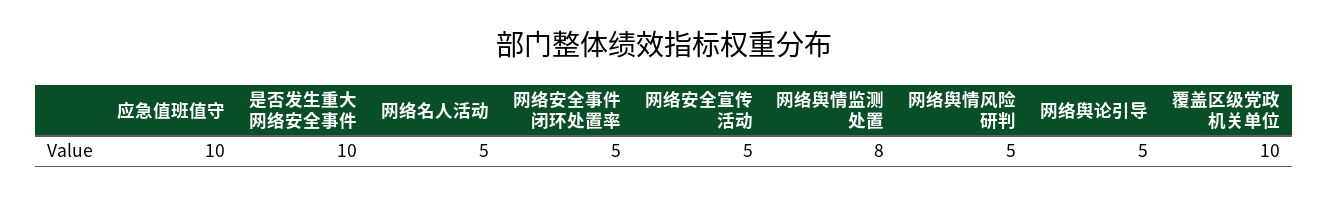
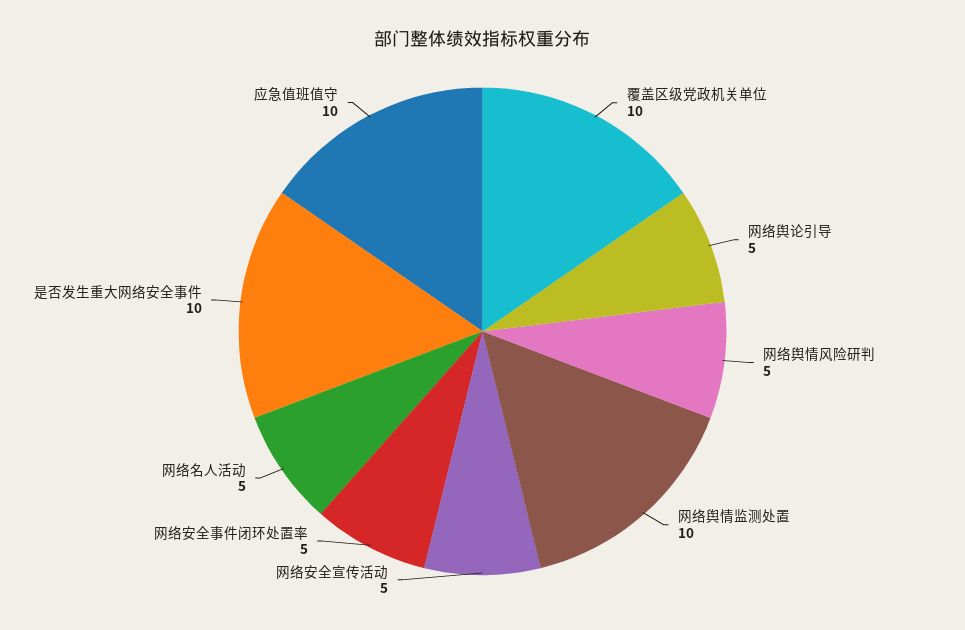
网络舆情监测处置: 8 -> 10

